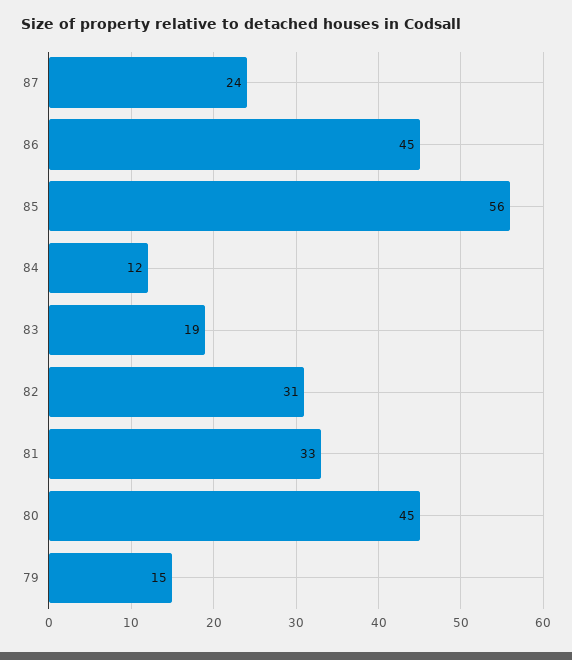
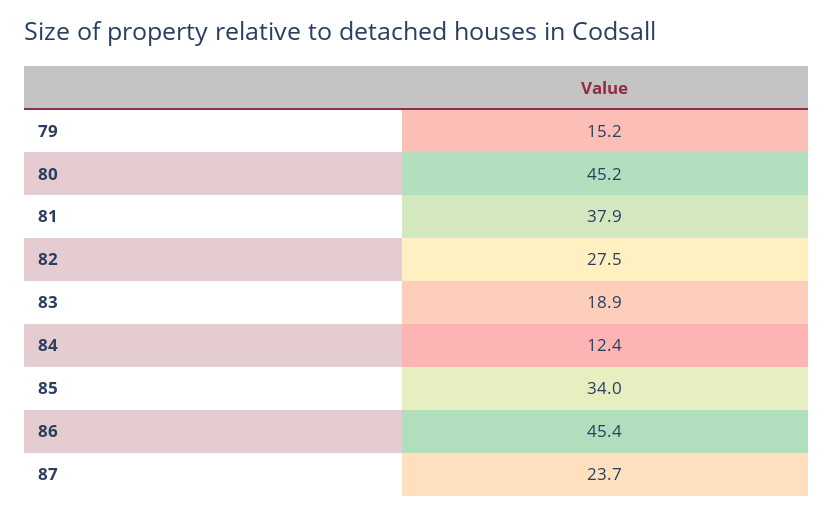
85: 56 -> 34
82: 31 -> 27.5
81: 33 -> 37.9

